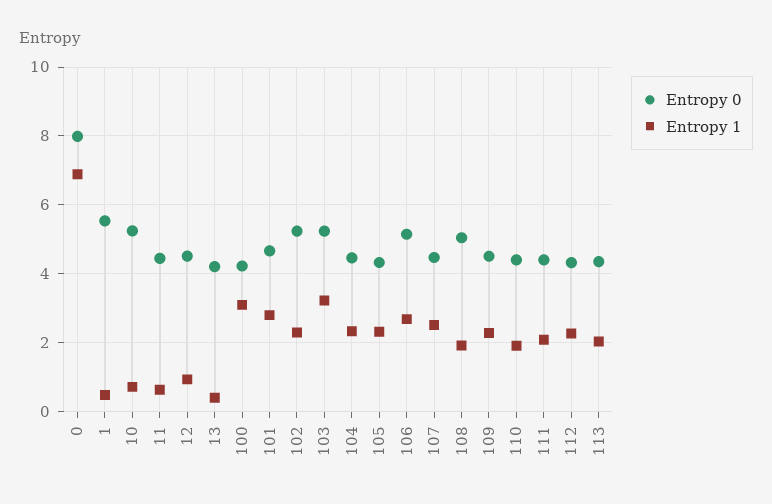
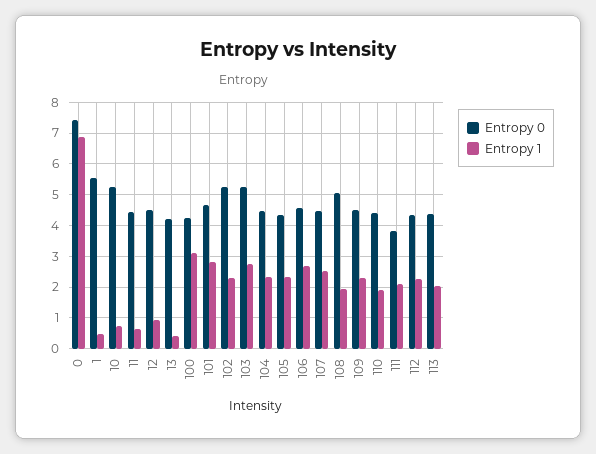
Entropy 0, 0: 8 -> 7.4
Entropy 1, 103: 3.2 -> 2.8
Entropy 0, 106: 5.2 -> 4.6
Entropy 0, 111: 4.4 -> 3.8

